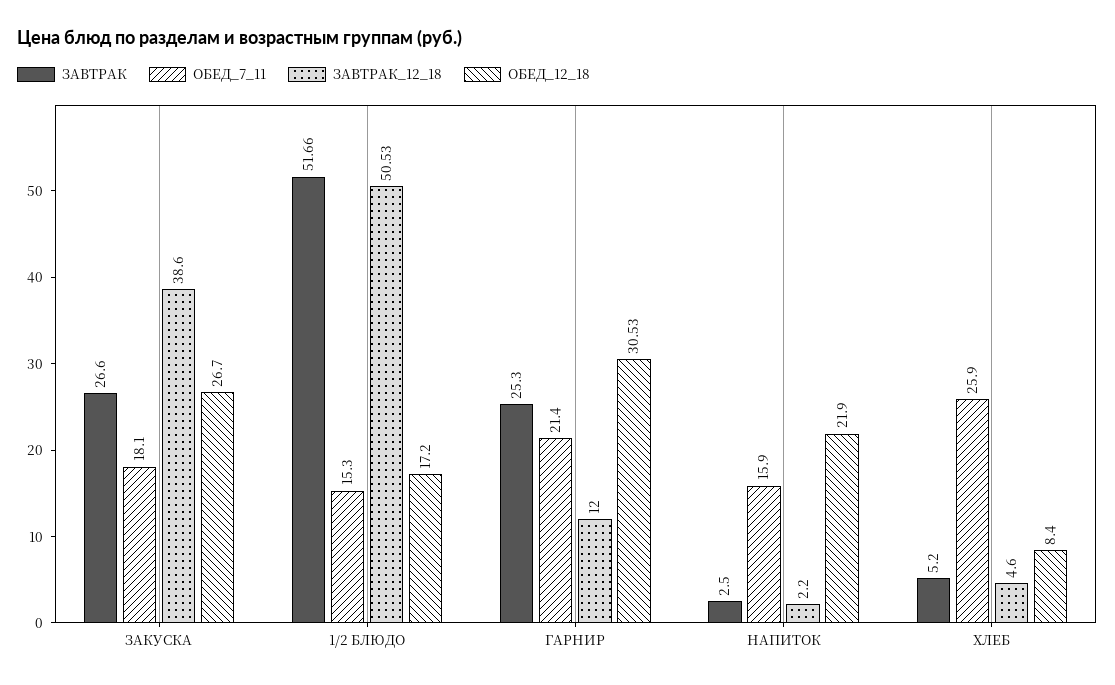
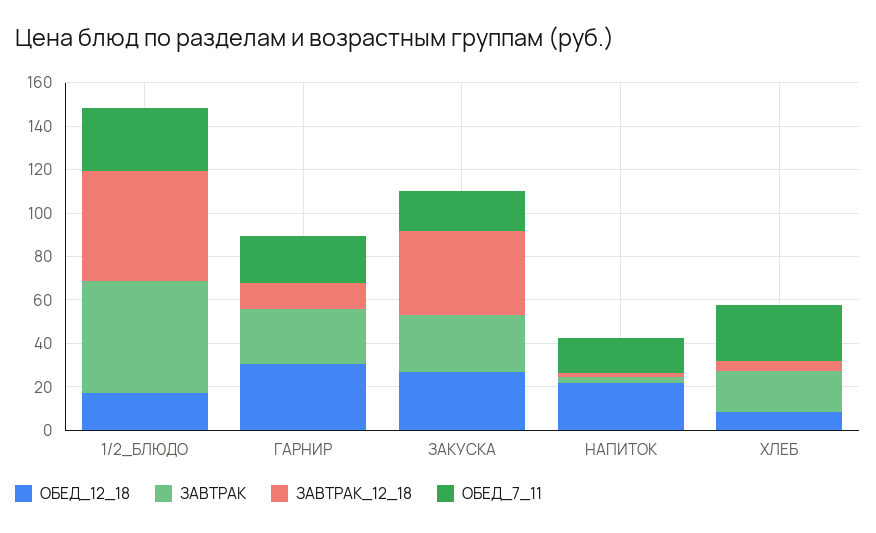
ОБЕД_7_11, 1/2 БЛЮДО: 15.3 -> 30
ЗАВТРАК, ХЛЕБ: 5.2 -> 20

